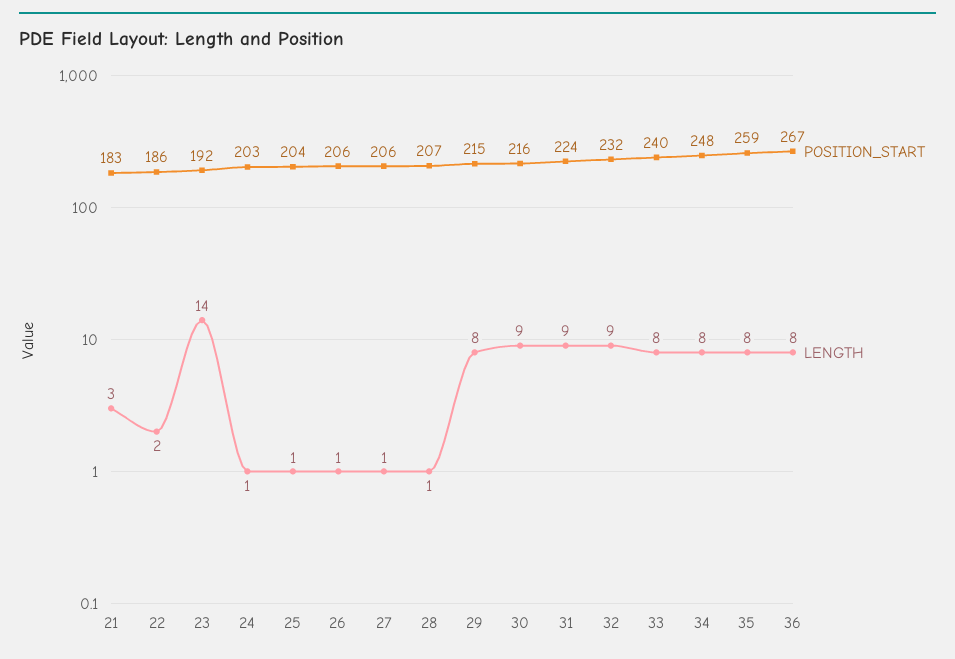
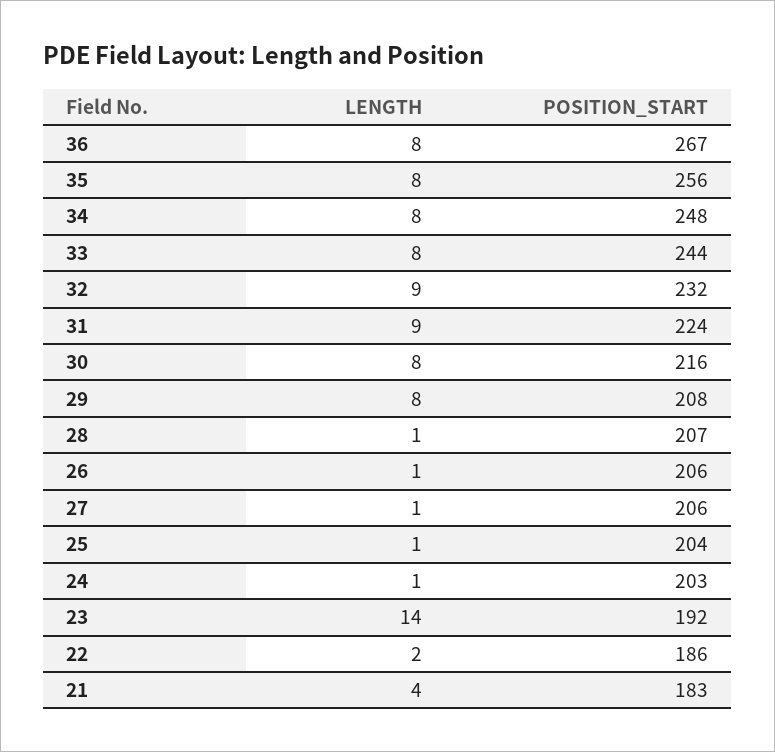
LENGTH, 21: 3 -> 4
POSITION_START, 29: 215 -> 208
LENGTH, 30: 9 -> 8
POSITION_START, 33: 240 -> 244
POSITION_START, 35: 259 -> 256

